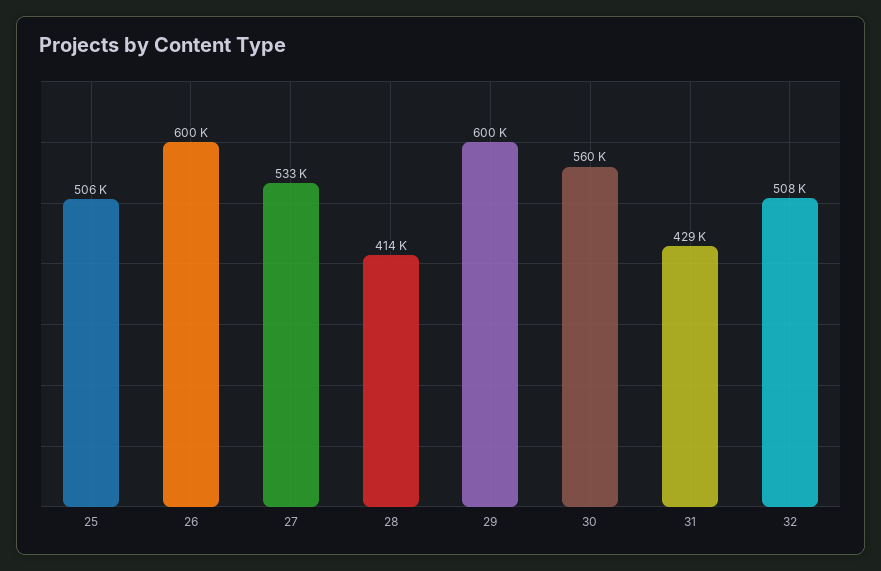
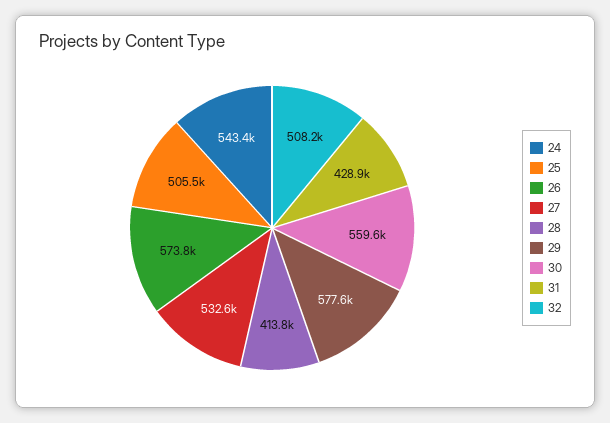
26: 600000 -> 573800
29: 600000 -> 577600
24: none -> 543400

